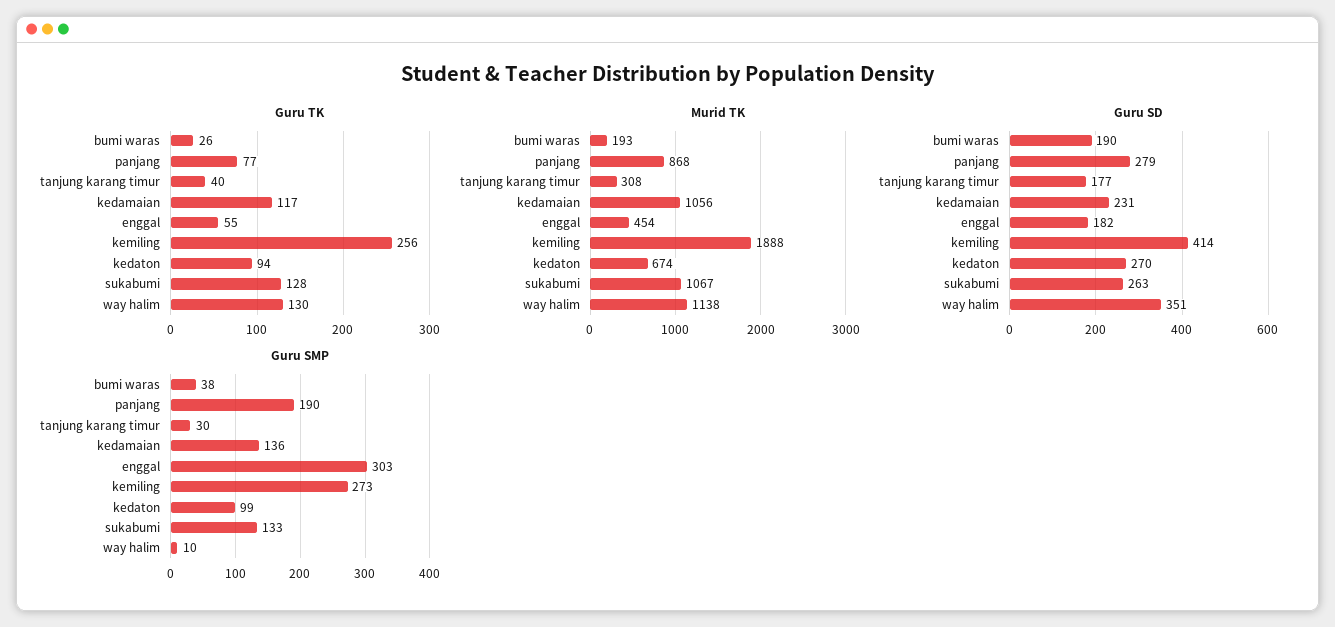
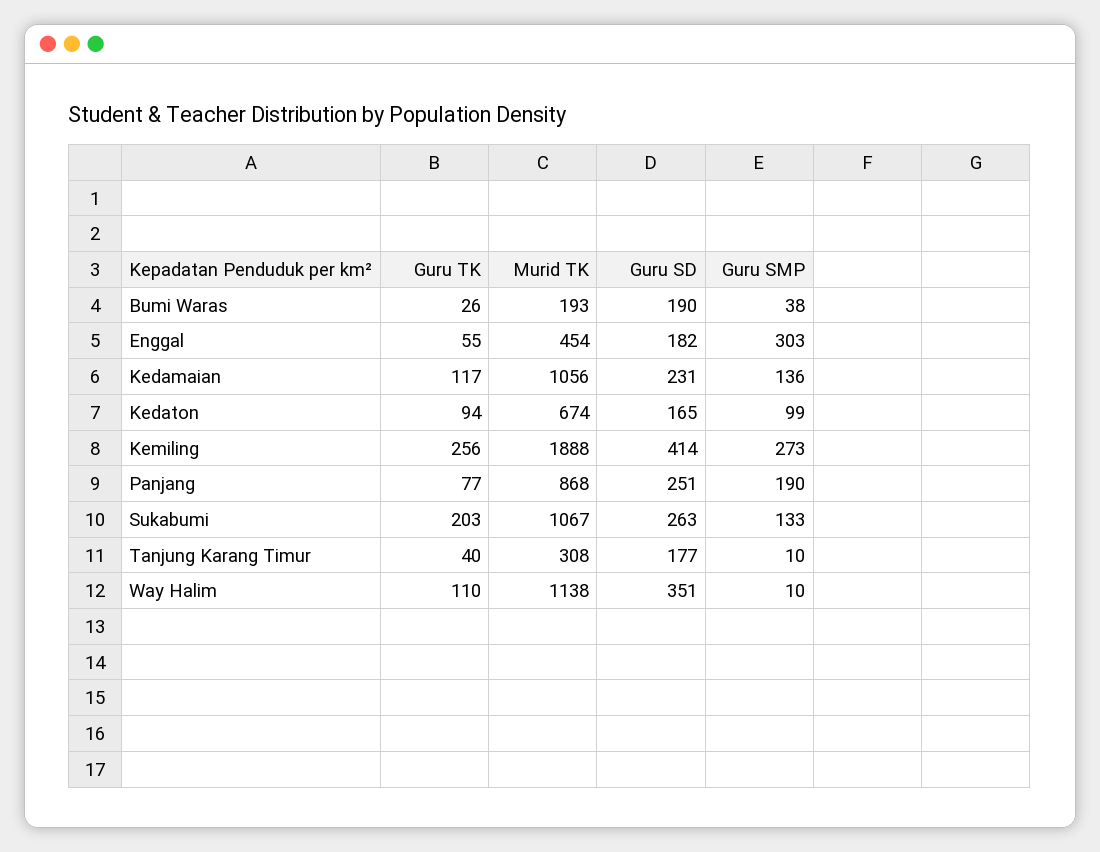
Guru TK, sukabumi: 128 -> 203
Guru TK, way halim: 130 -> 110
Guru SD, panjang: 279 -> 251
Guru SD, kedaton: 270 -> 165
Guru SMP, tanjung karang timur: 30 -> 10

